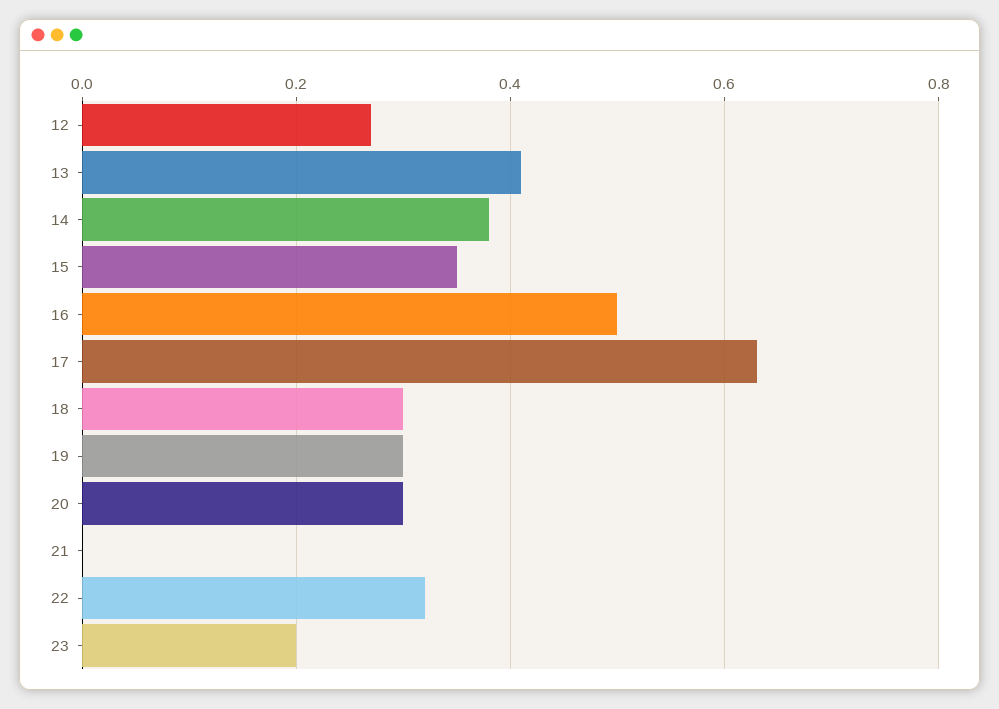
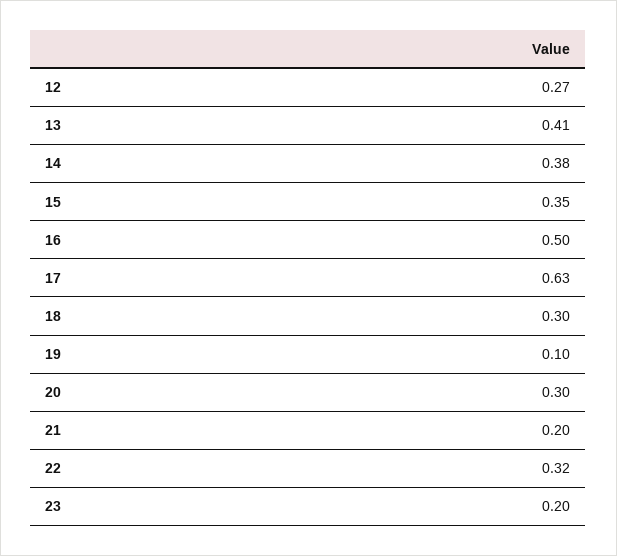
19: 0.3 -> 0.1
21: 0 -> 0.2

